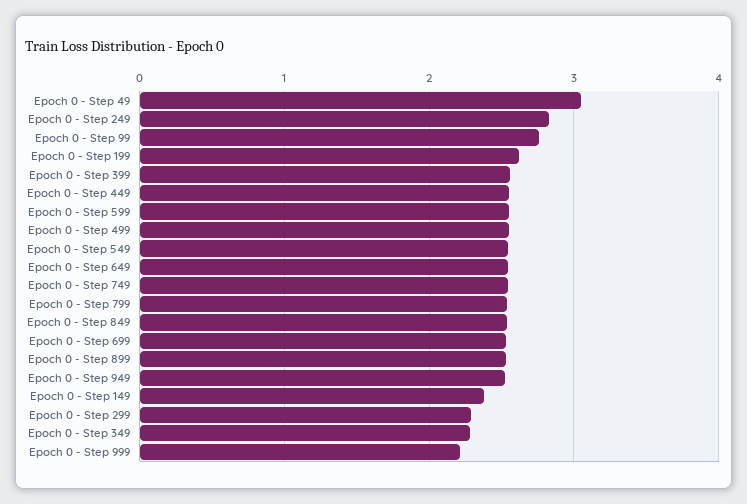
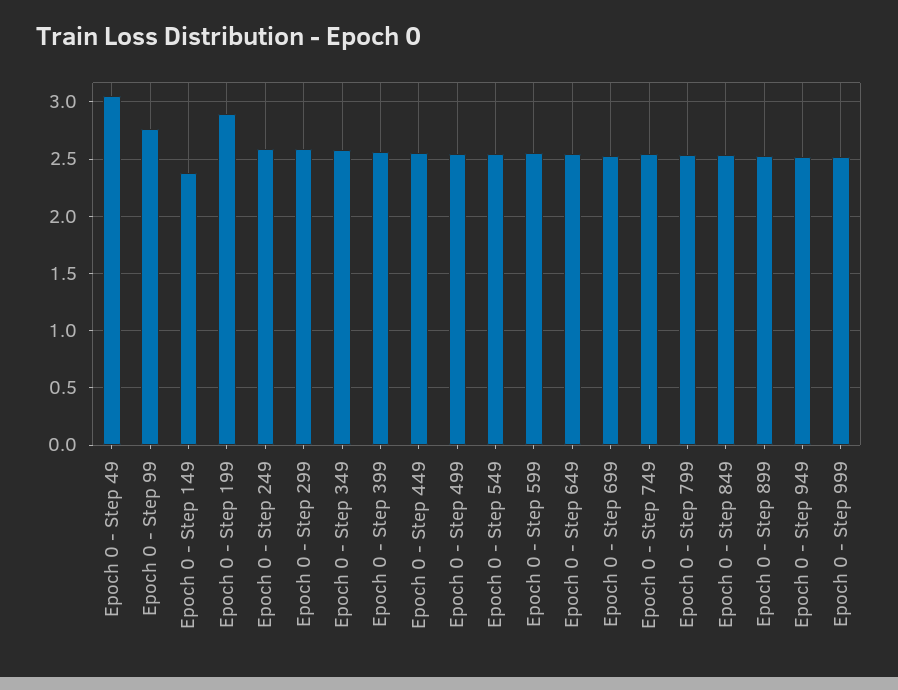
Epoch 0 - Step 249: 2.8 -> 2.6
Epoch 0 - Step 199: 2.6 -> 2.9
Epoch 0 - Step 299: 2.3 -> 2.6
Epoch 0 - Step 349: 2.3 -> 2.6
Epoch 0 - Step 999: 2.2 -> 2.5

